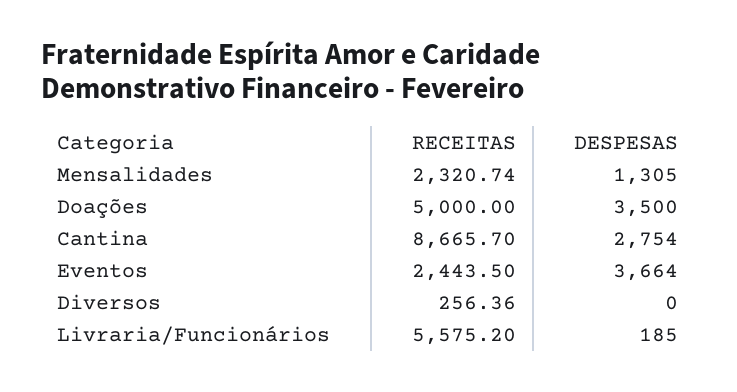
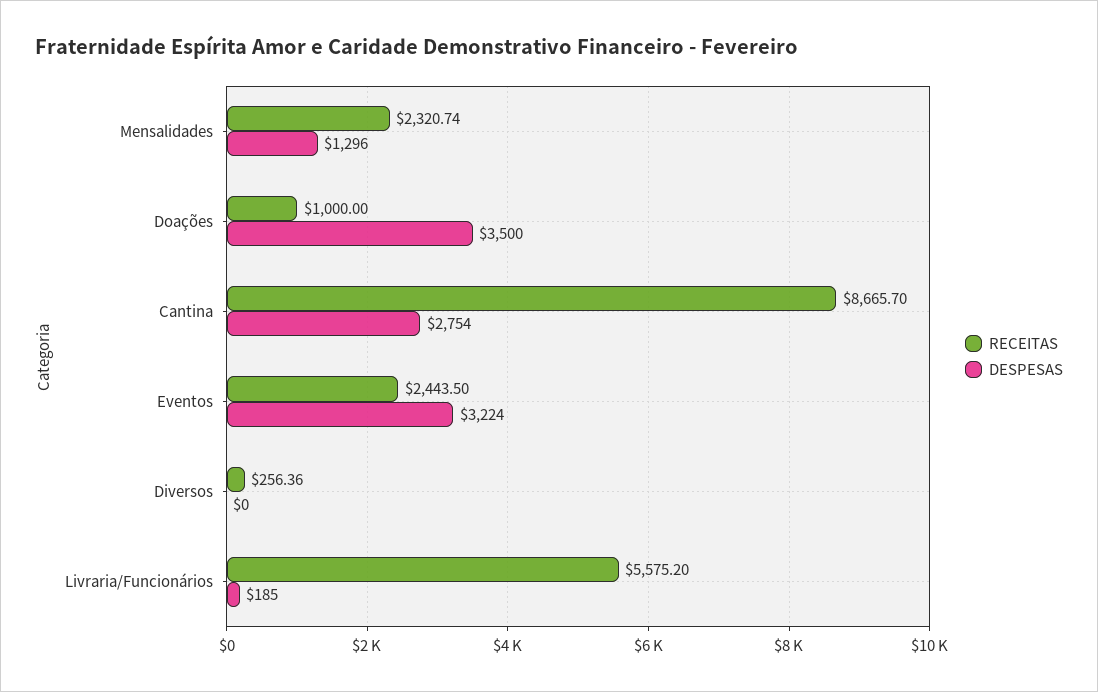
DESPESAS, Mensalidades: 1305 -> 1296
RECEITAS, Doações: 5000 -> 1000
DESPESAS, Eventos: 3664 -> 3224

